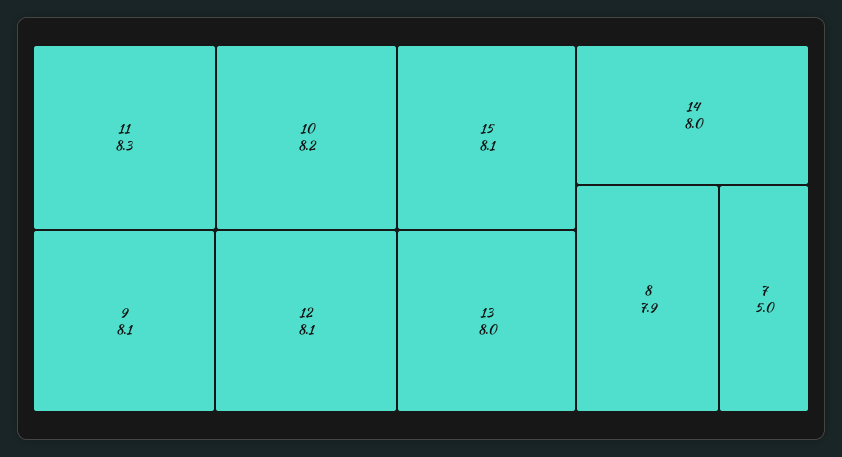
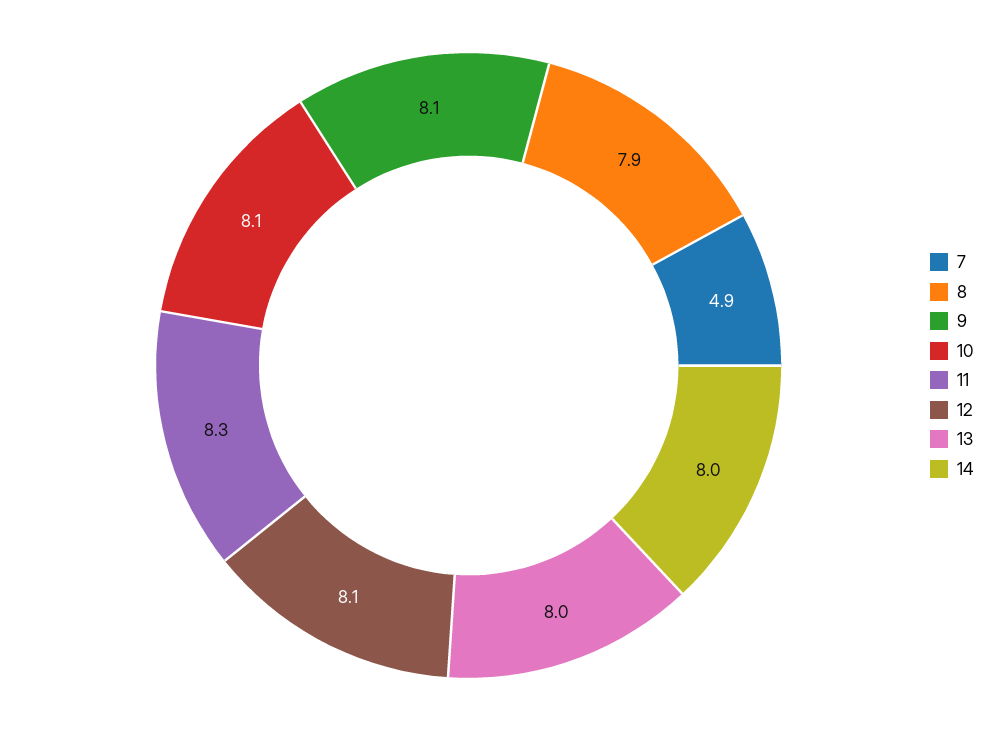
10: 8.2 -> 8.1
15: 8.1 -> none
7: 5 -> 4.9

